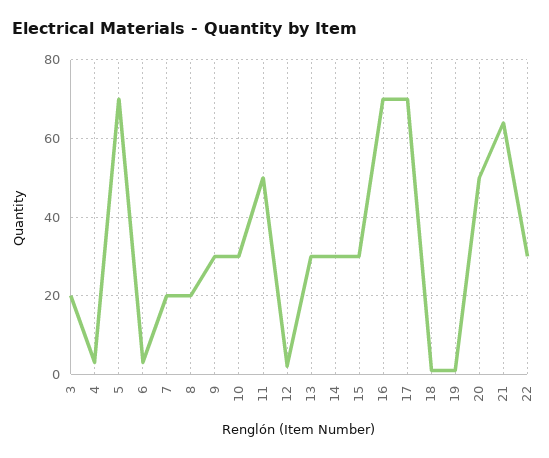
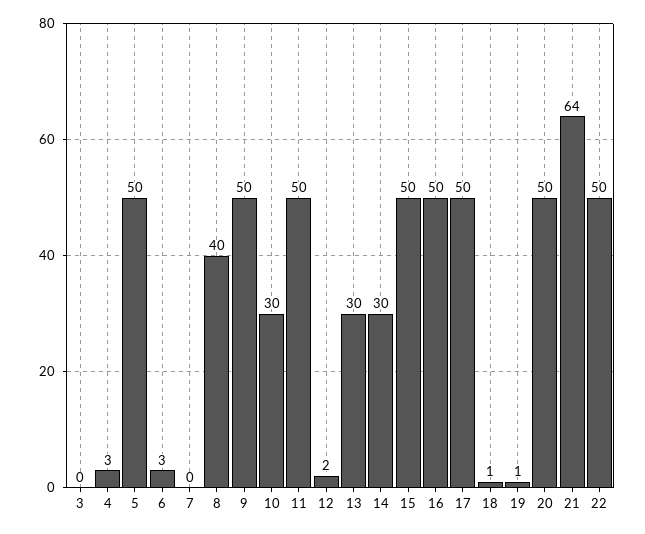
3: 20 -> 0
5: 70 -> 50
7: 20 -> 0
8: 20 -> 40
9: 30 -> 50
15: 30 -> 50
16: 70 -> 50
17: 70 -> 50
22: 30 -> 50

